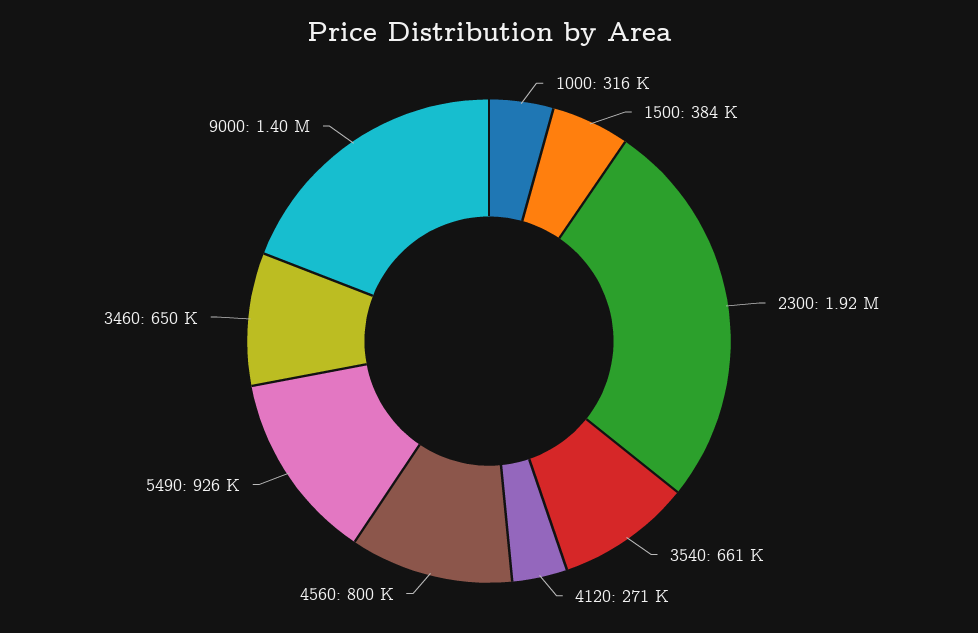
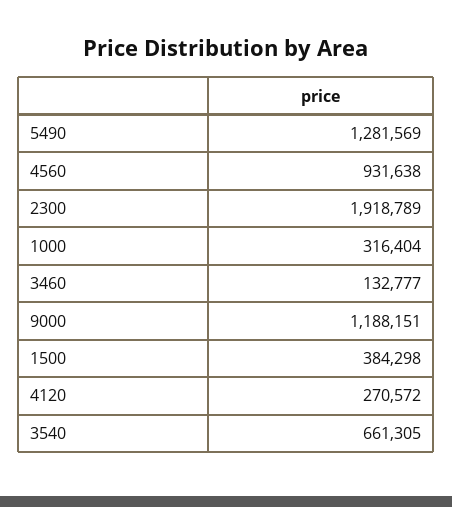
4560: 800000 -> 931638
5490: 926000 -> 1281569
3460: 650000 -> 132777
9000: 1400000 -> 1188151

